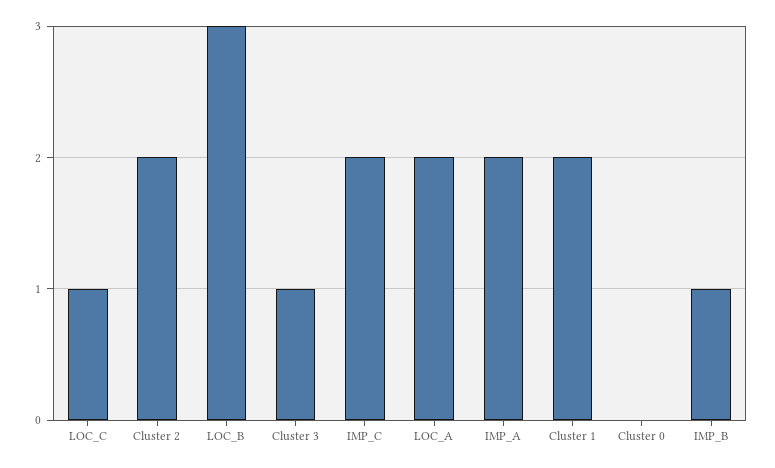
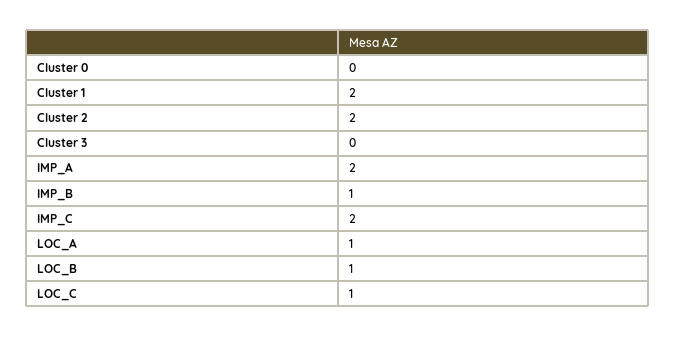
LOC_B: 3 -> 1
Cluster 3: 1 -> 0
LOC_A: 2 -> 1

